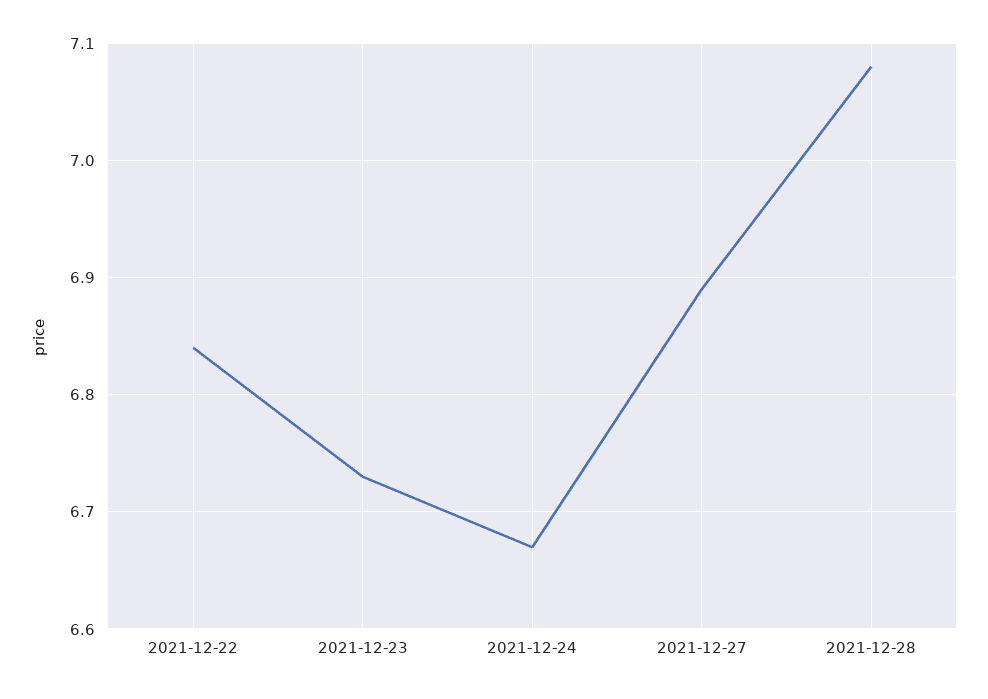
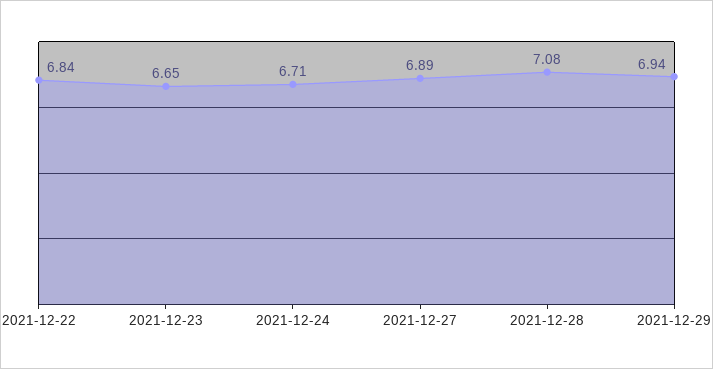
2021-12-23: 6.73 -> 6.65
2021-12-24: 6.67 -> 6.71
2021-12-29: none -> 6.94

